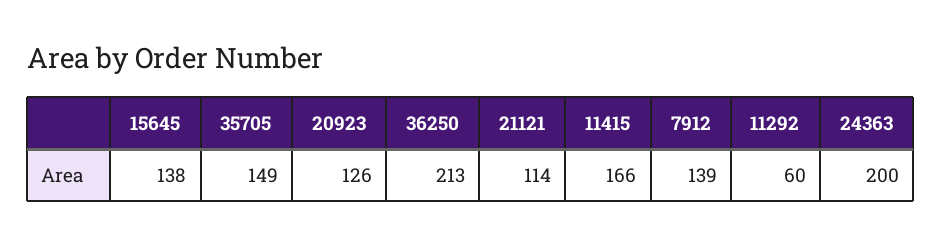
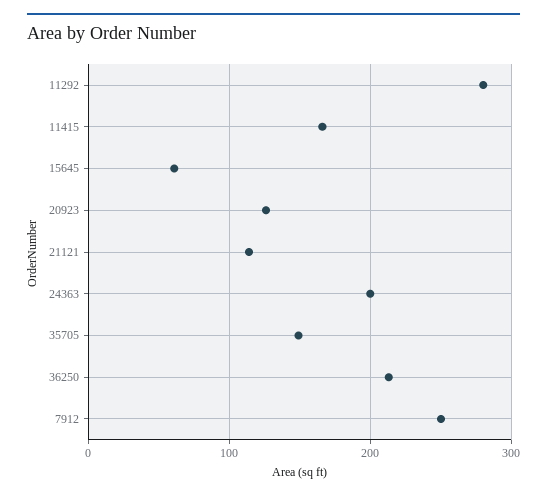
15645: 138 -> 60
7912: 139 -> 250
11292: 60 -> 280

